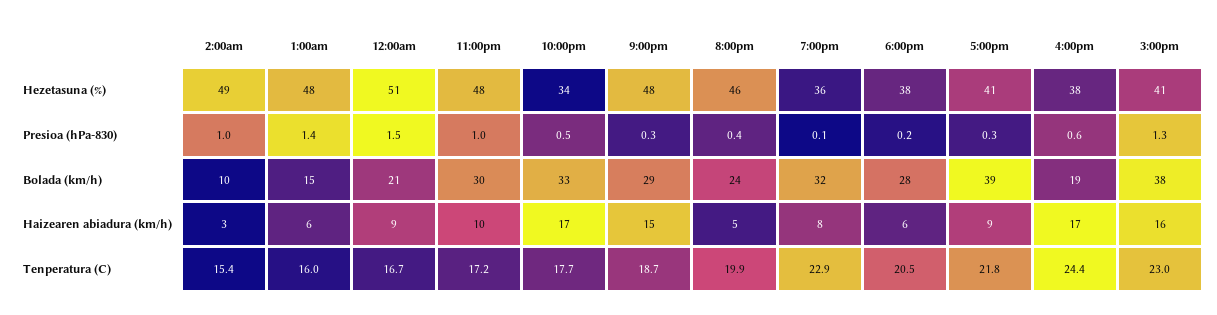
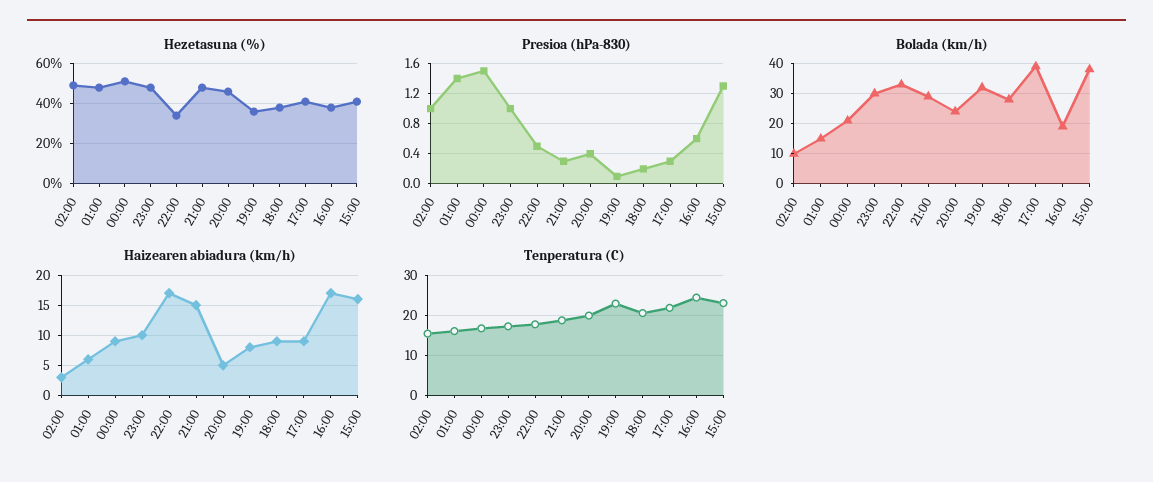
Haizearen abiadura (km/h), 6:00pm: 6 -> 9

